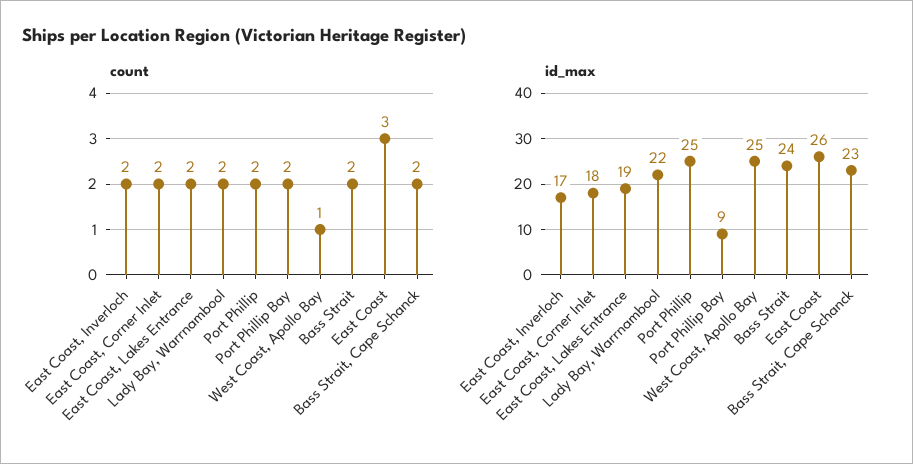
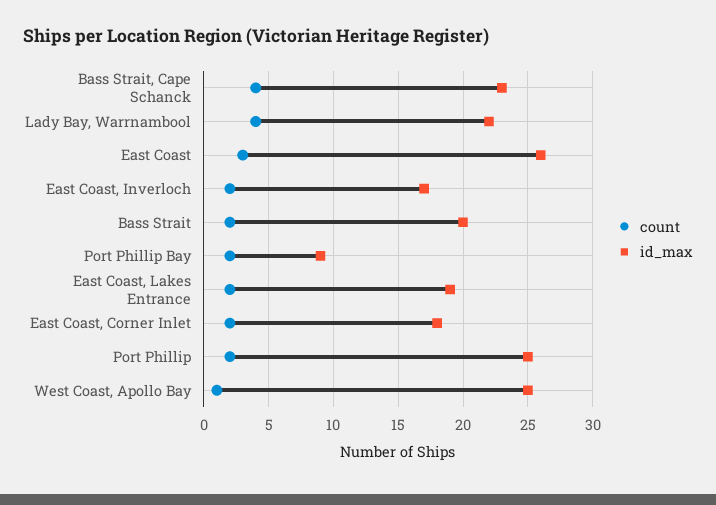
count, Lady Bay, Warrnambool: 2 -> 4
count, Bass Strait, Cape Schanck: 2 -> 4
id_max, Bass Strait: 24 -> 20

